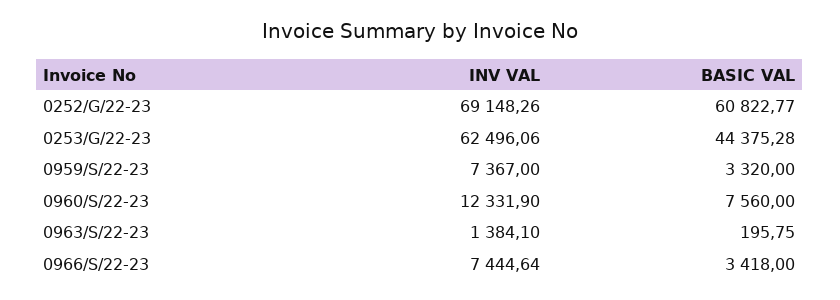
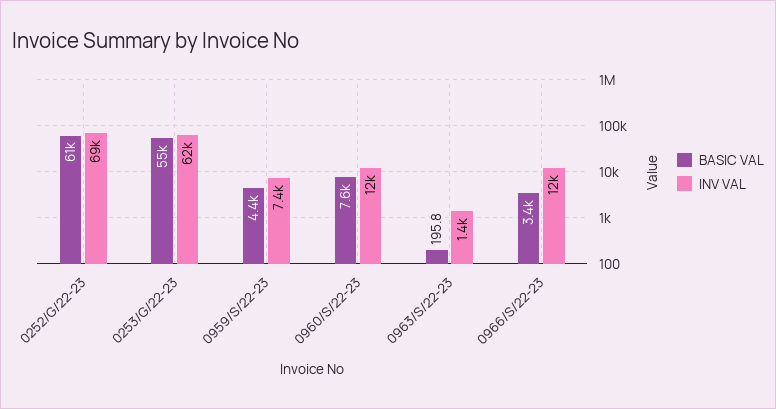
BASIC VAL, 0253/G/22-23: 44375.28 -> 55000
BASIC VAL, 0959/S/22-23: 3320 -> 4400
INV VAL, 0966/S/22-23: 7444.64 -> 12000

